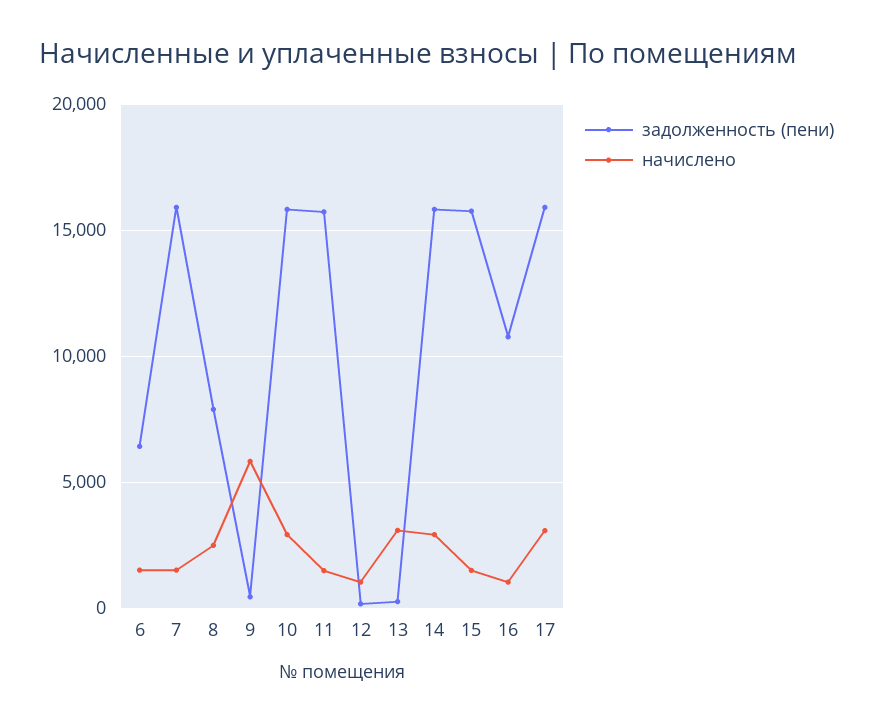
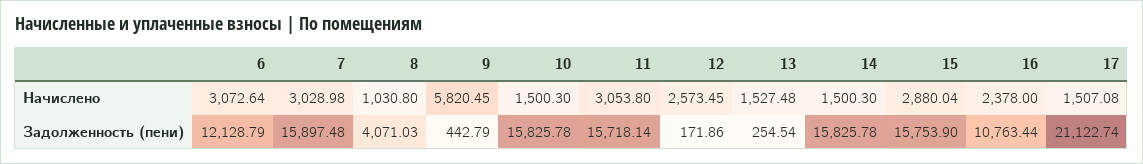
задолженность (пени), 6: 6500 -> 12128.79
начислено, 6: 1500 -> 3072.64
начислено, 7: 1500 -> 3028.98
задолженность (пени), 8: 8000 -> 4071.03
начислено, 8: 2500 -> 1030.8
начислено, 10: 3000 -> 1500.3
начислено, 11: 1500 -> 3053.8
начислено, 12: 1000 -> 2573.45
начислено, 13: 3000 -> 1527.48
начислено, 14: 3000 -> 1500.3
начислено, 15: 1500 -> 2880.04
начислено, 16: 1000 -> 2378
задолженность (пени), 17: 16000 -> 21122.74
начислено, 17: 3000 -> 1507.08

